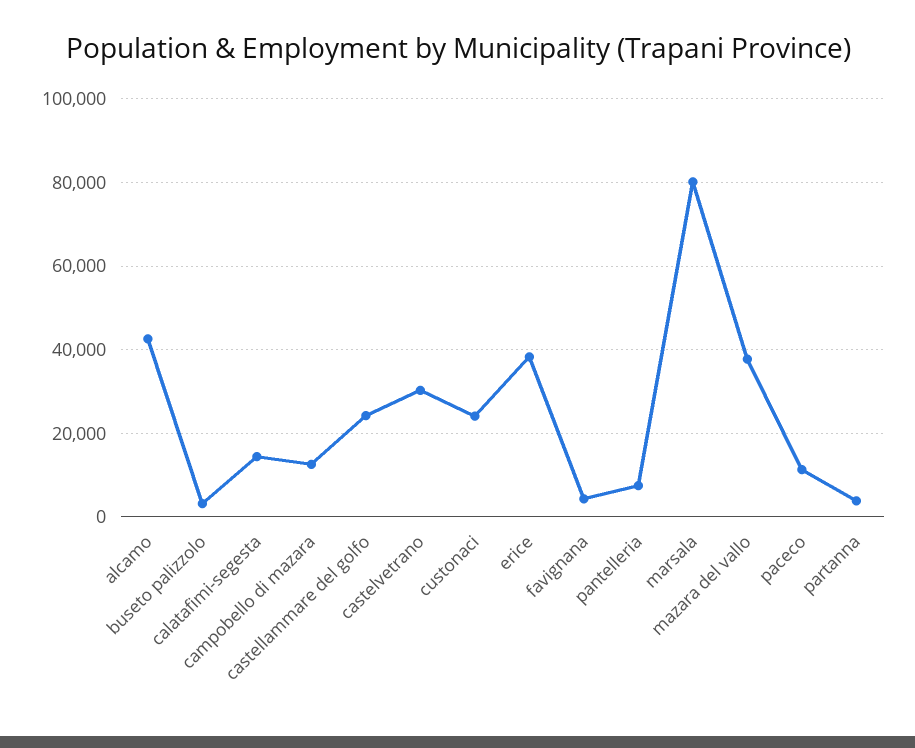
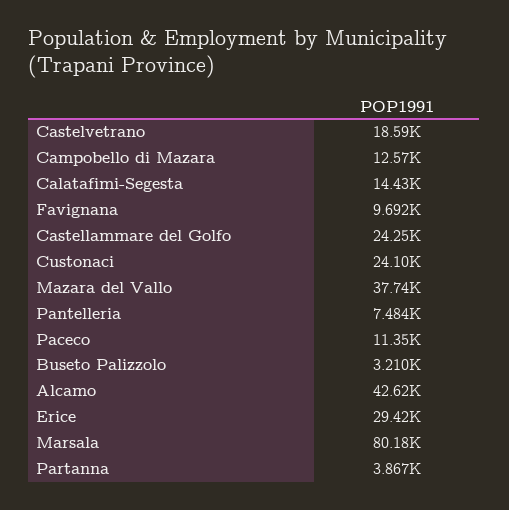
castelvetrano: 30000 -> 18590
erice: 38000 -> 29420
favignana: 4000 -> 9692

